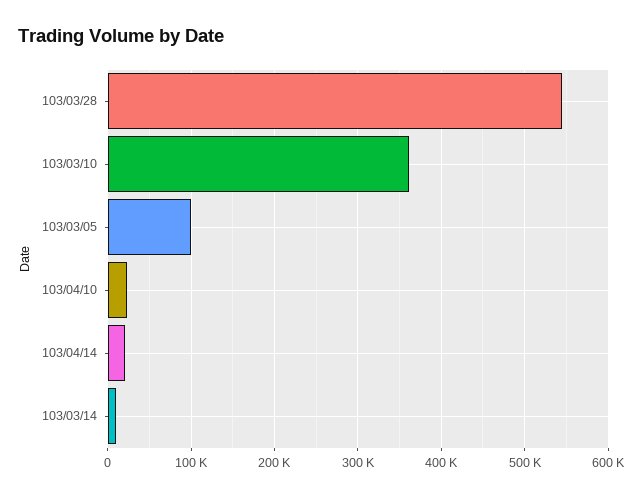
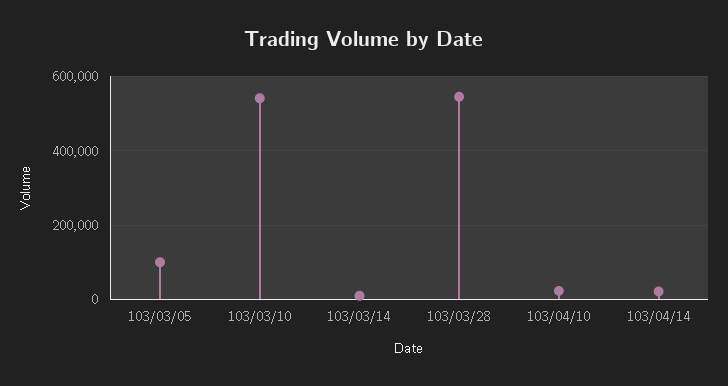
103/03/10: 360000 -> 540000

